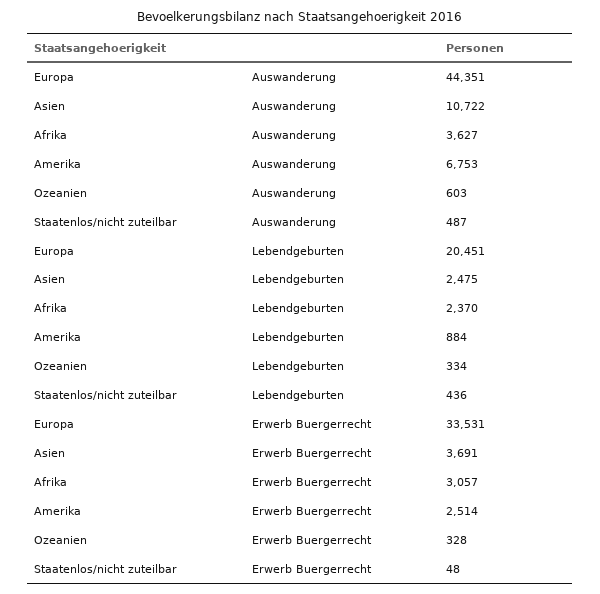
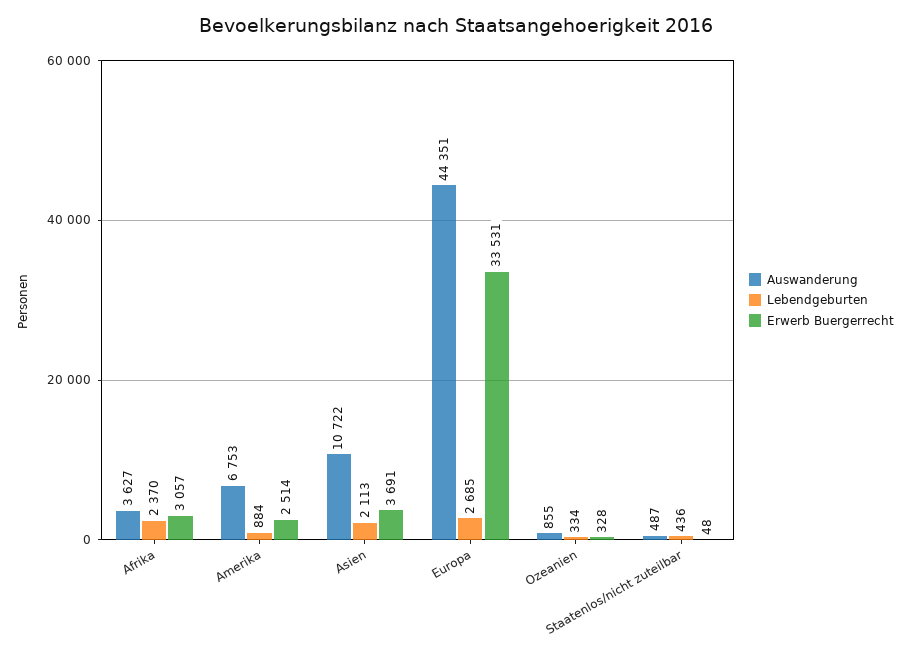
Auswanderung, Ozeanien: 603 -> 855
Lebendgeburten, Europa: 20451 -> 2685
Lebendgeburten, Asien: 2475 -> 2113

